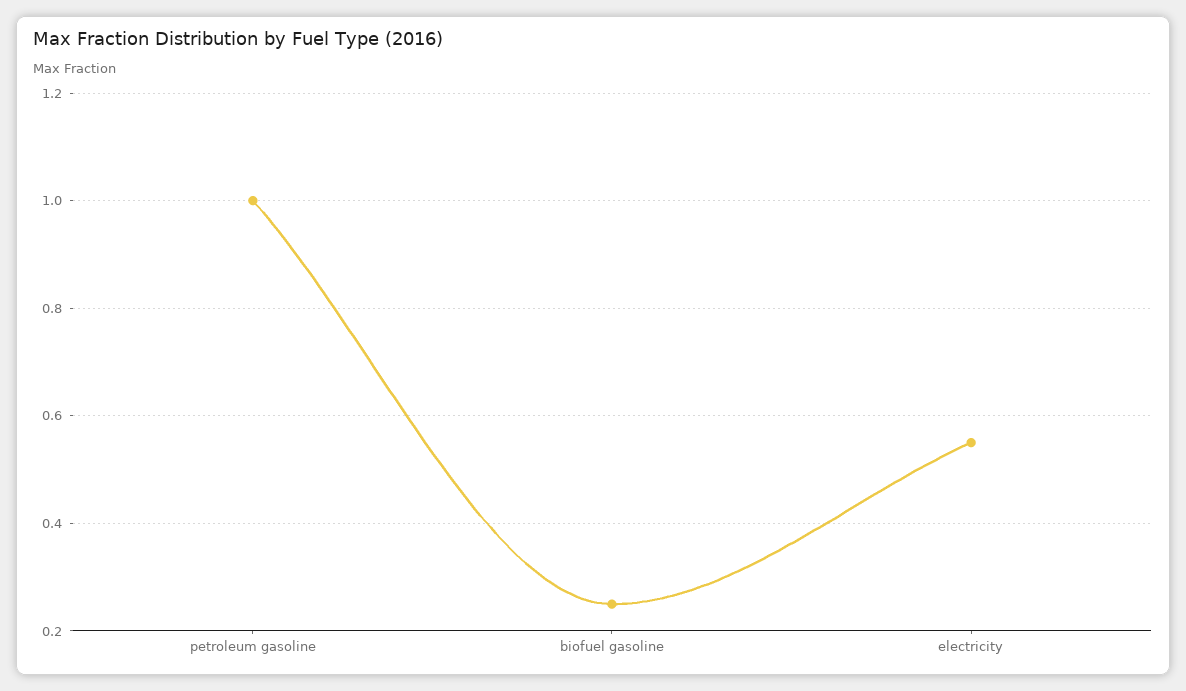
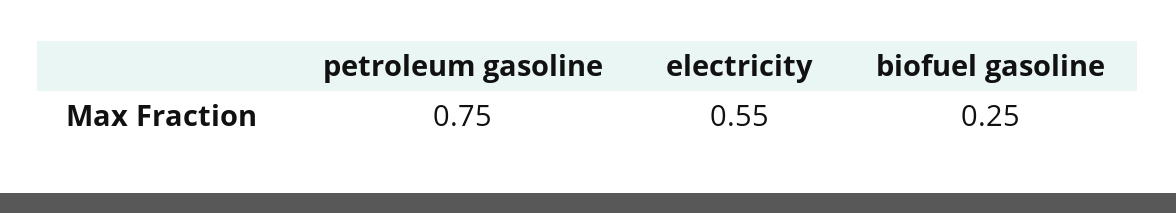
petroleum gasoline: 1 -> 0.75

